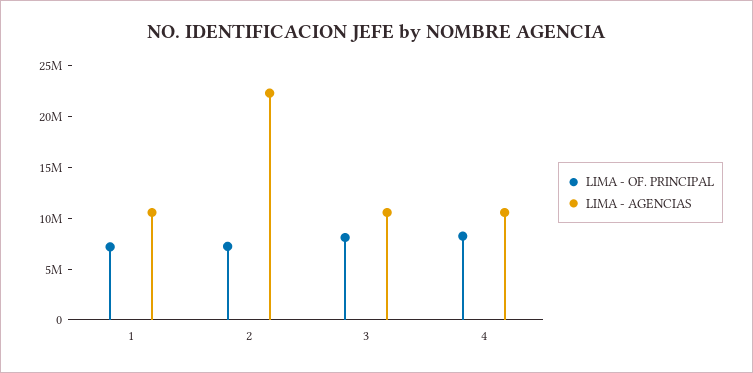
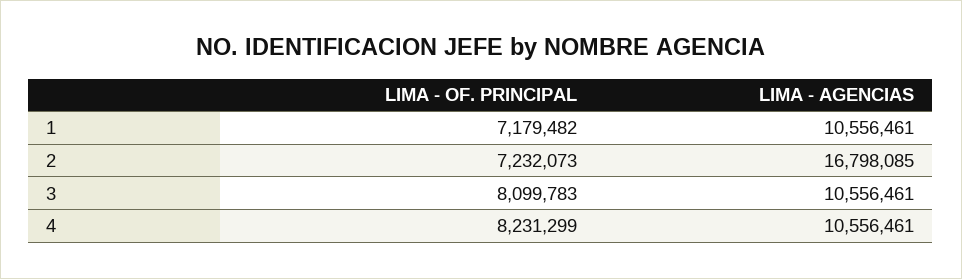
LIMA - AGENCIAS, 2: 22000000 -> 16798085

